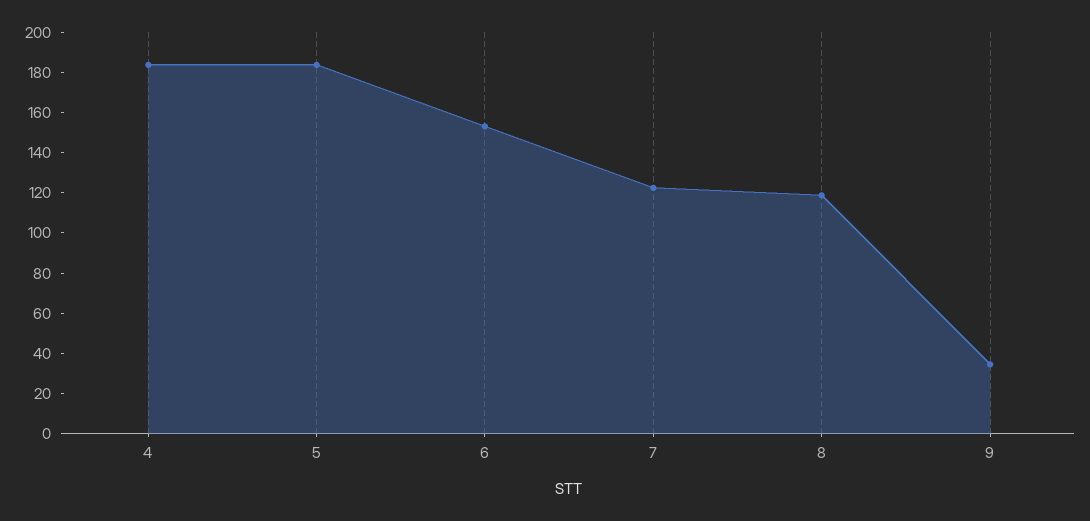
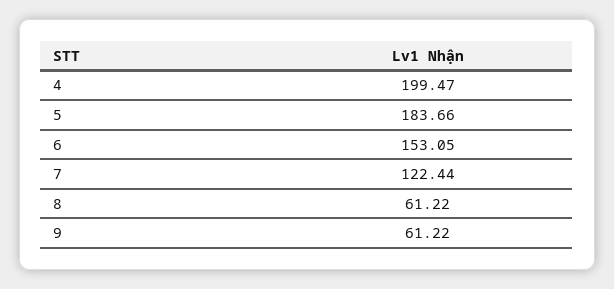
4: 185 -> 199.47
8: 120 -> 61.22
9: 35 -> 61.22

